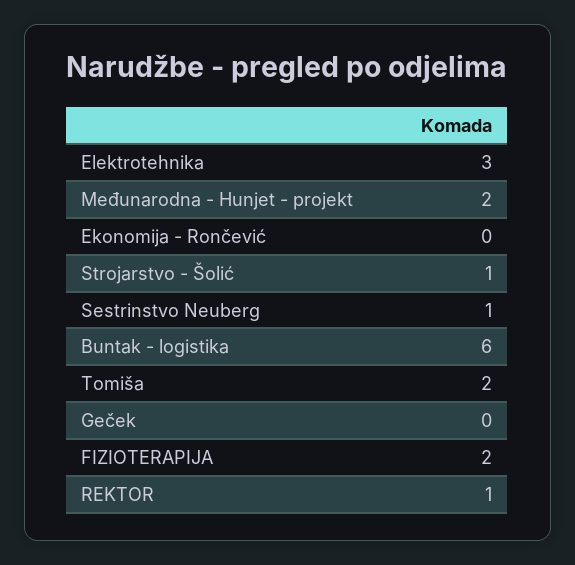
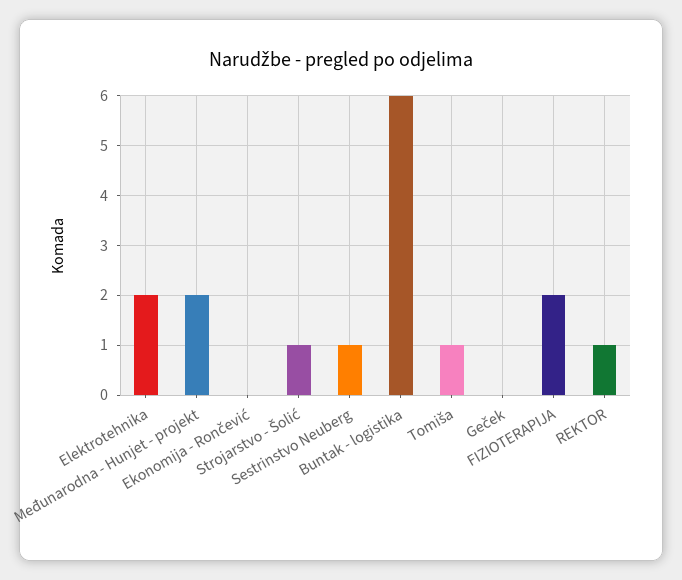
Elektrotehnika: 3 -> 2
Tomiša: 2 -> 1

